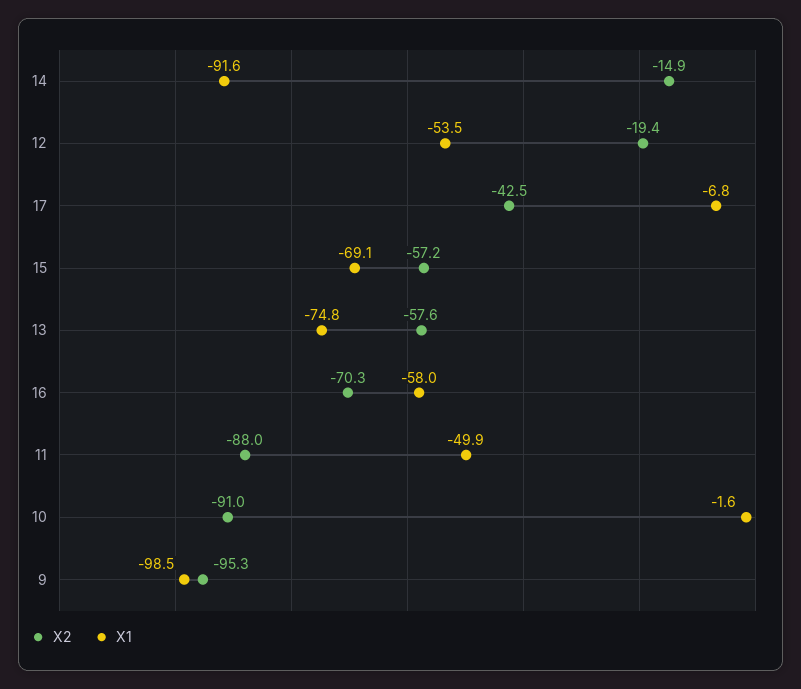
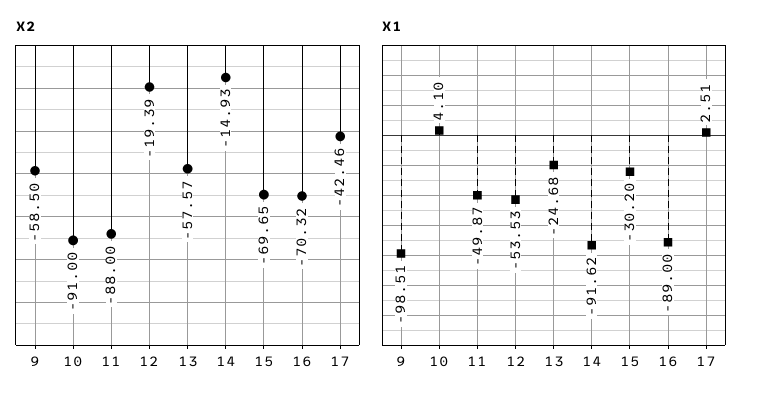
X1, 17: -6.8 -> 2.51
X2, 15: -57.2 -> -69.65
X1, 15: -69.1 -> -30.2
X1, 13: -74.8 -> -24.68
X1, 16: -58 -> -89
X1, 10: -1.6 -> 4.1
X2, 9: -95.3 -> -58.5

